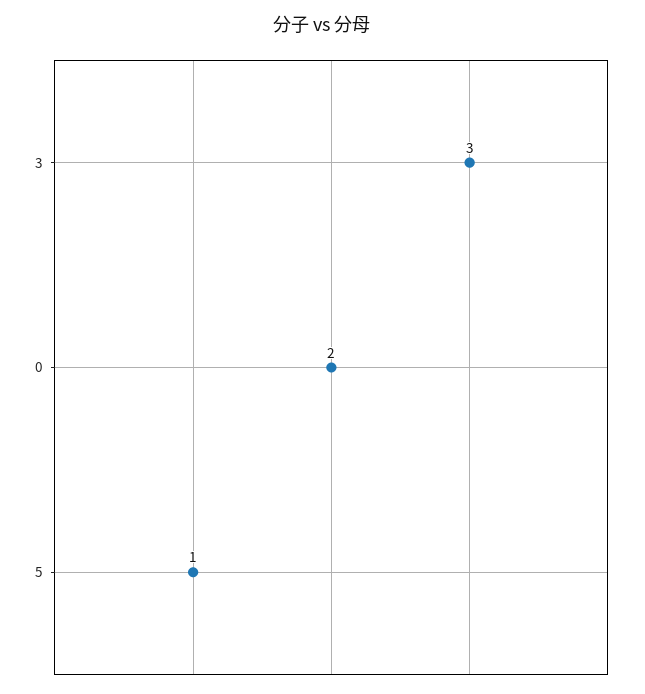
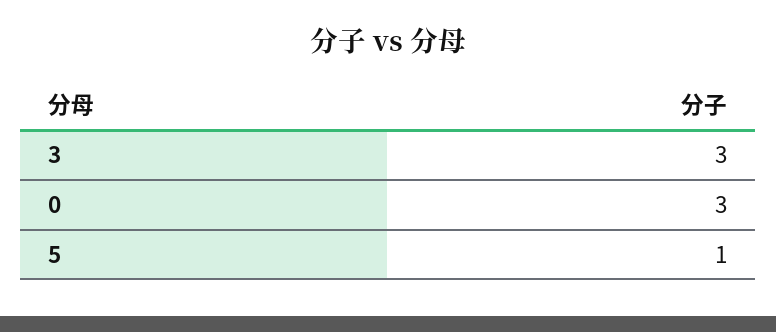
0: 2 -> 3

